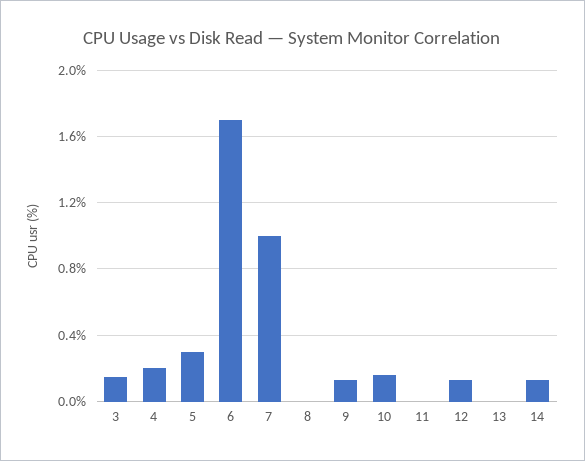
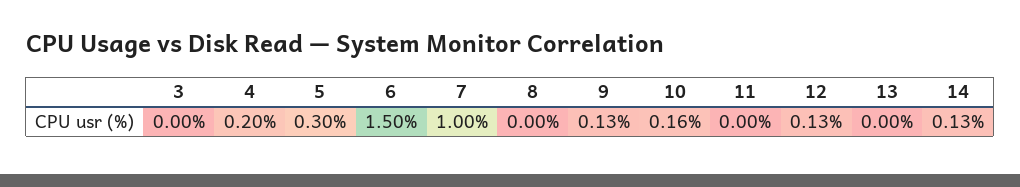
3: 0.15 -> 0
6: 1.7 -> 1.5

